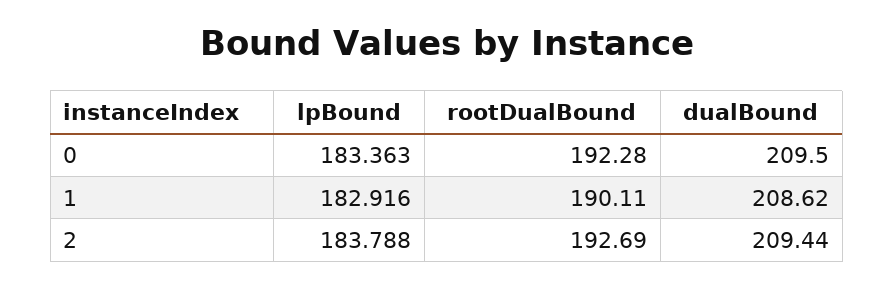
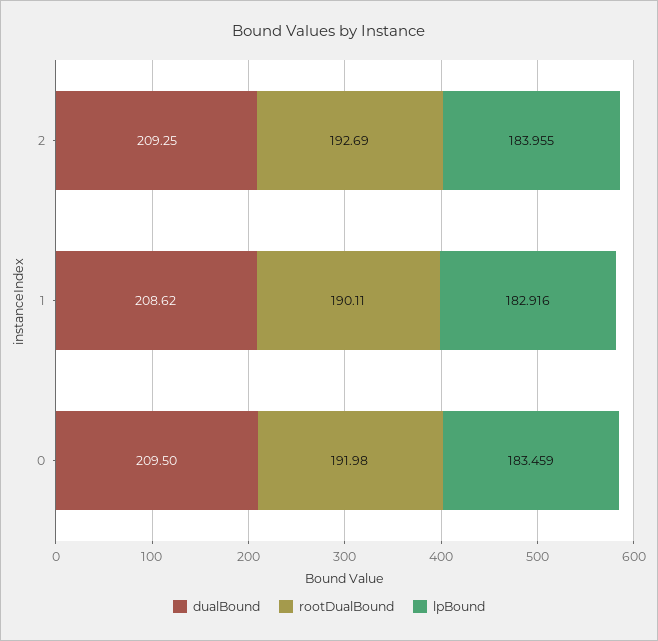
lpBound, 0: 183.363 -> 183.459
rootDualBound, 0: 192.28 -> 191.98
lpBound, 2: 183.788 -> 183.955
dualBound, 2: 209.44 -> 209.25

